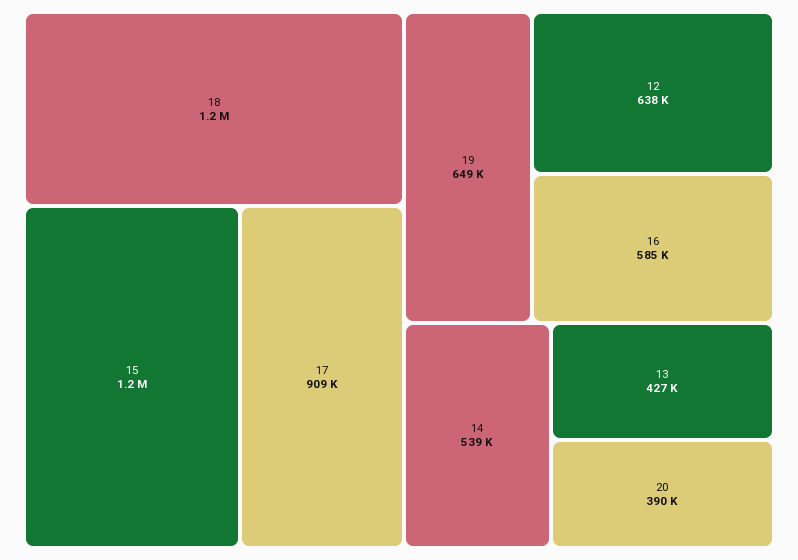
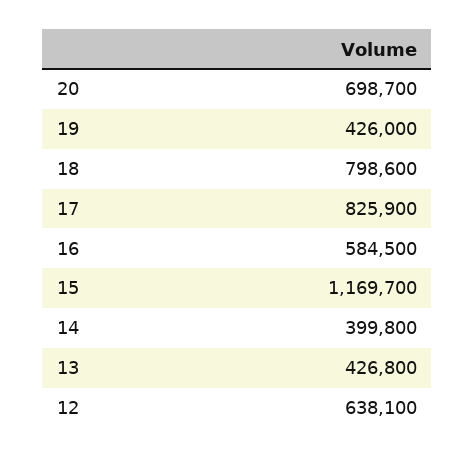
18: 1200000 -> 798600
17: 909000 -> 825900
19: 649000 -> 426000
14: 539000 -> 399800
20: 390000 -> 698700

